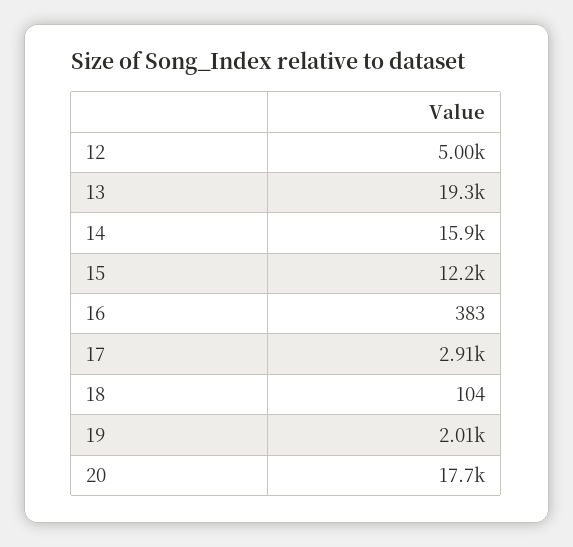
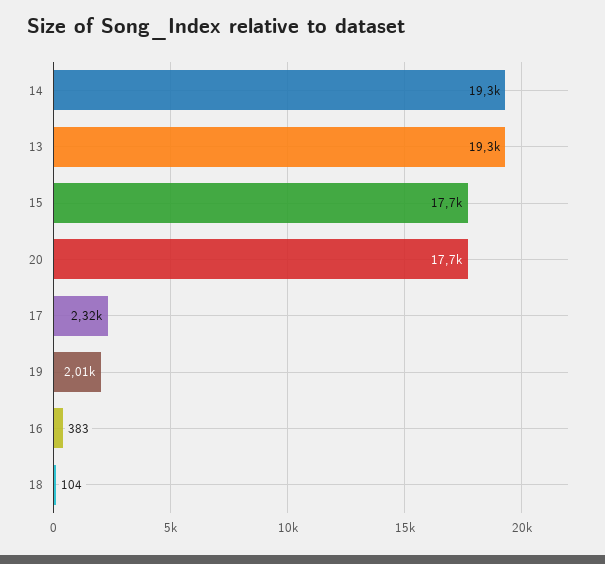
12: 5000 -> none
14: 15900 -> 19300
15: 12200 -> 17700
17: 2910 -> 2320

